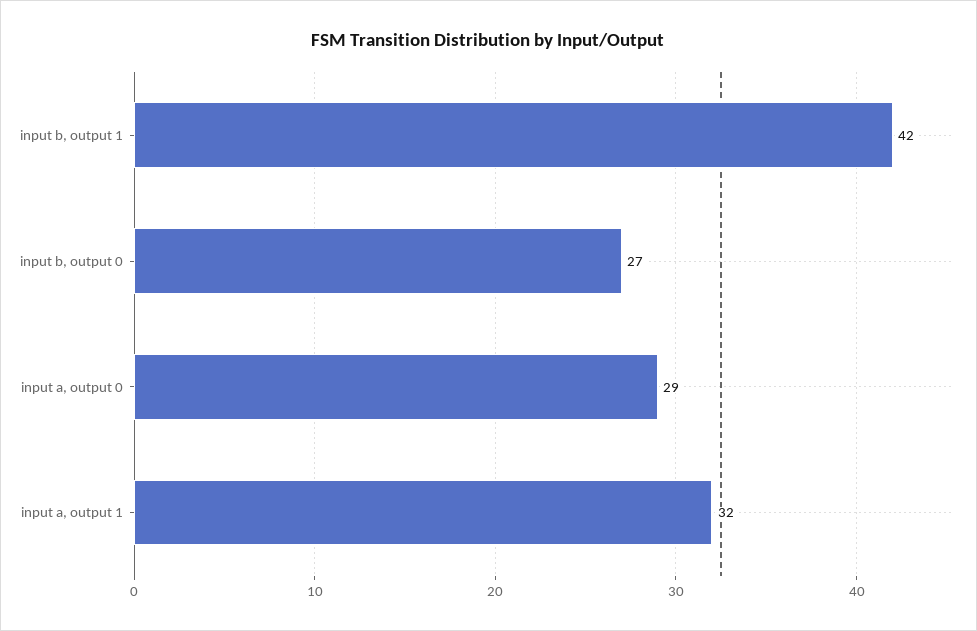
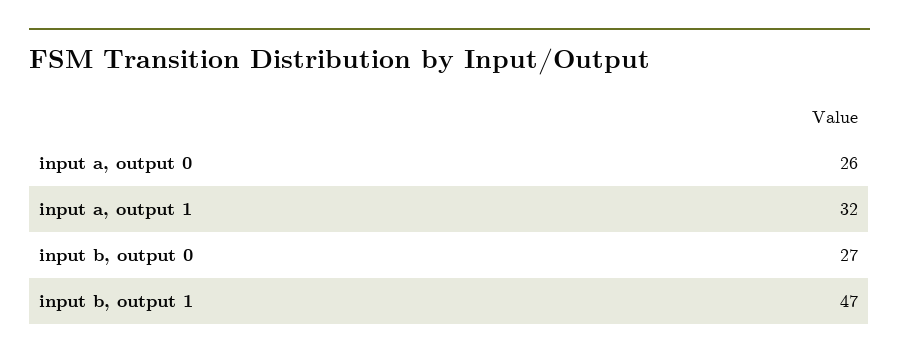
input b, output 1: 42 -> 47
input a, output 0: 29 -> 26

